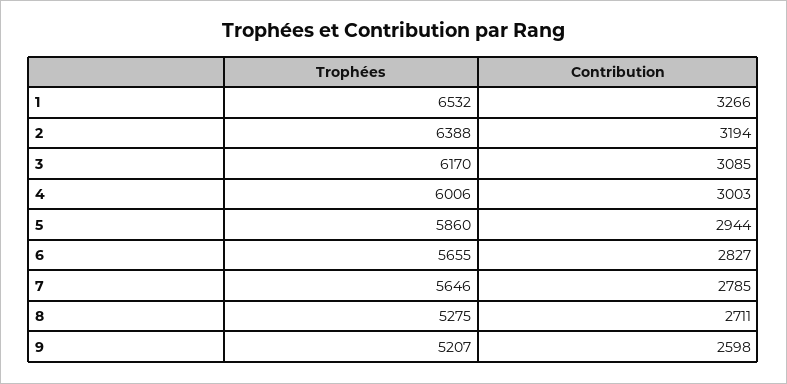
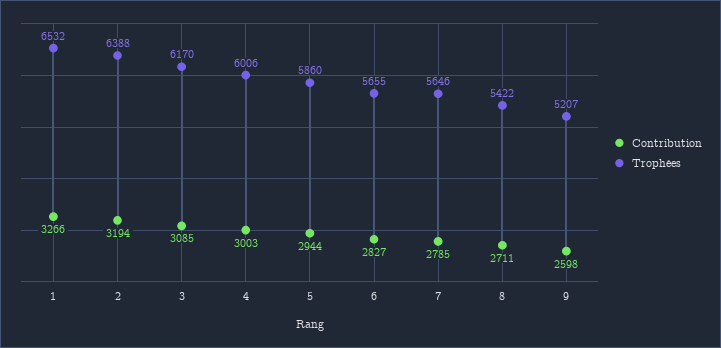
Trophées, 8: 5275 -> 5422

